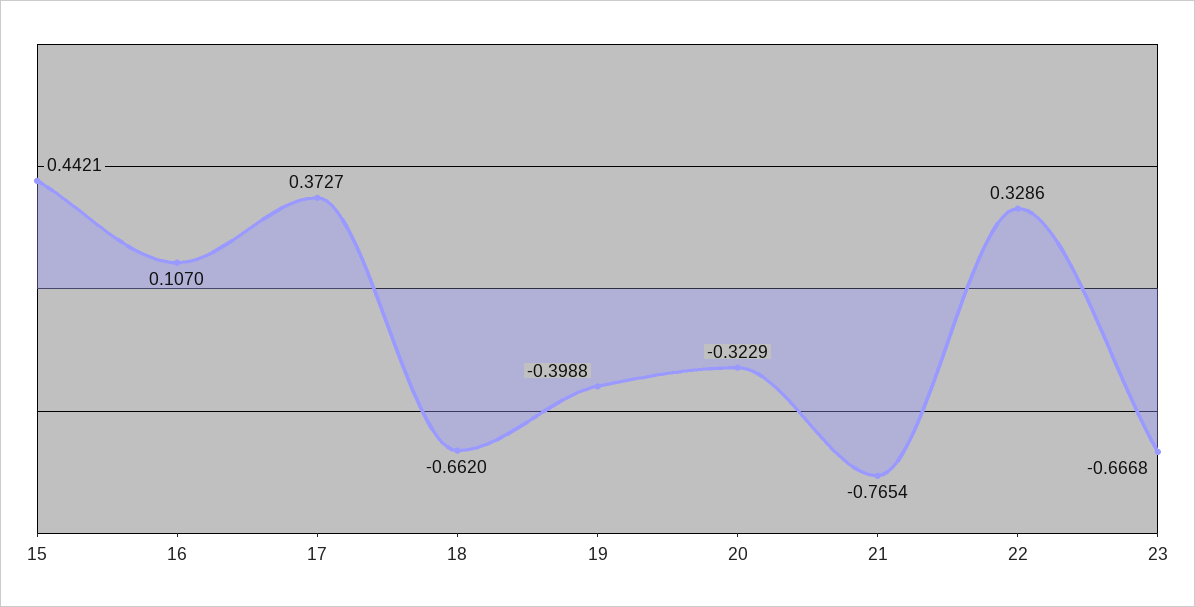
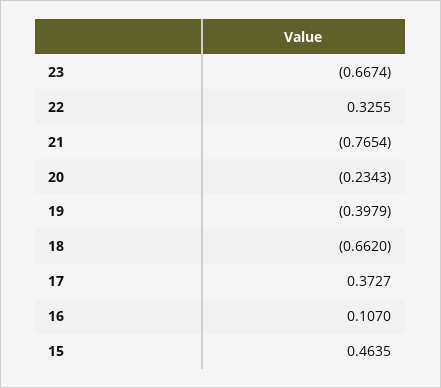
15: 0.4421 -> 0.4635
19: -0.3988 -> -0.3979
20: -0.3229 -> -0.2343
22: 0.3286 -> 0.3255
23: -0.6668 -> -0.6674

